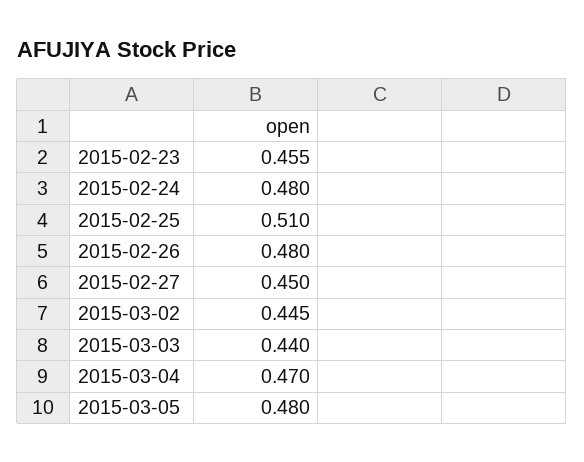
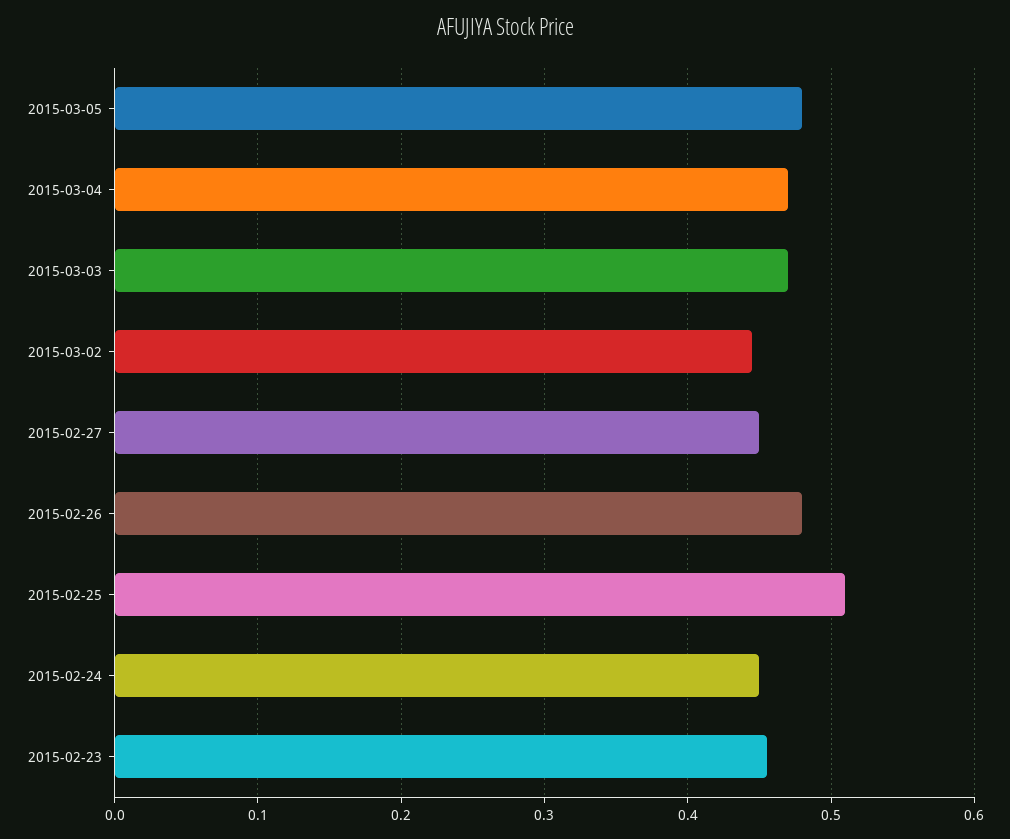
2015-02-24: 0.48 -> 0.45
2015-03-03: 0.44 -> 0.47

